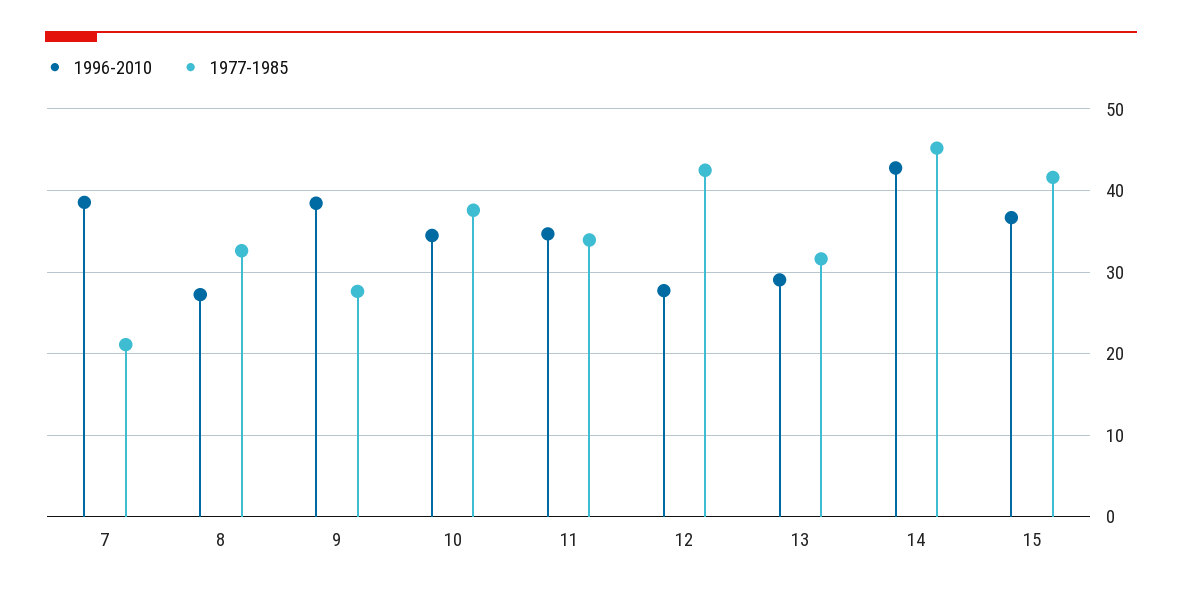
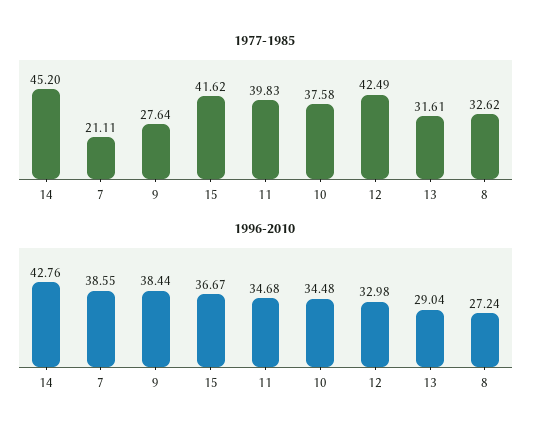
1977-1985, 11: 34 -> 39.83
1996-2010, 12: 28 -> 32.98

